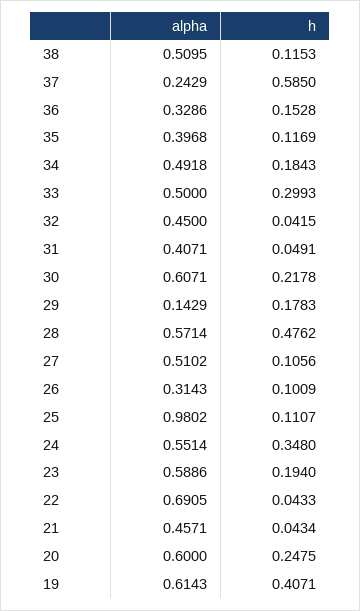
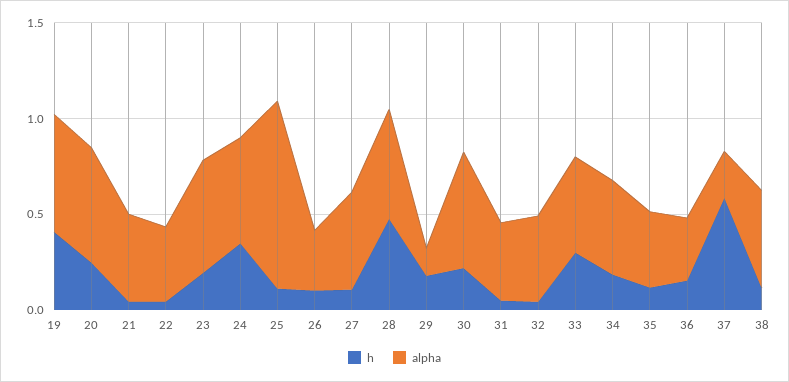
alpha, 22: 0.6905 -> 0.4

